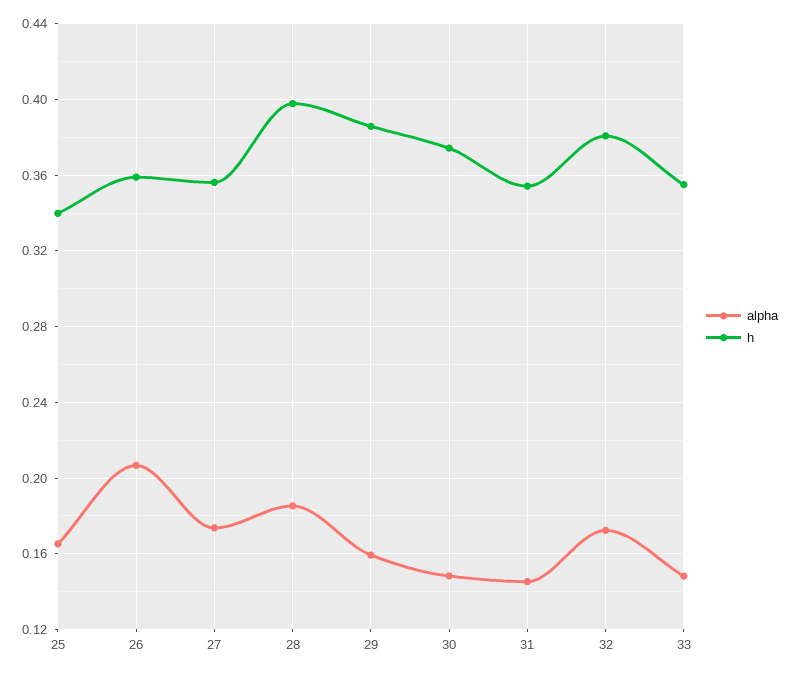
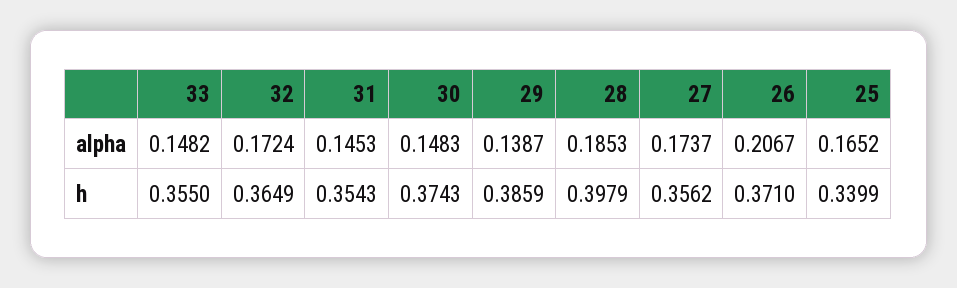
h, 26: 0.36 -> 0.371
alpha, 29: 0.16 -> 0.1387
h, 32: 0.38 -> 0.3649

